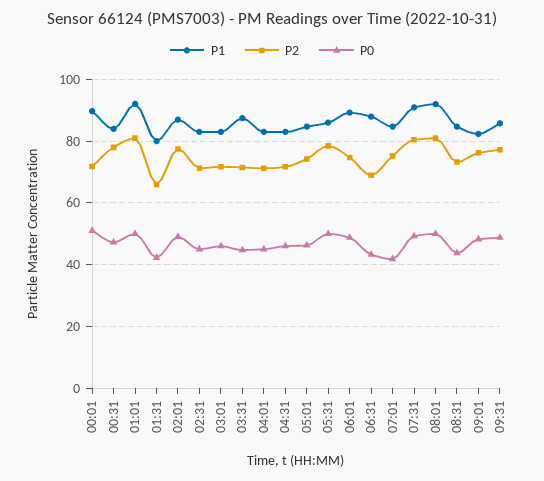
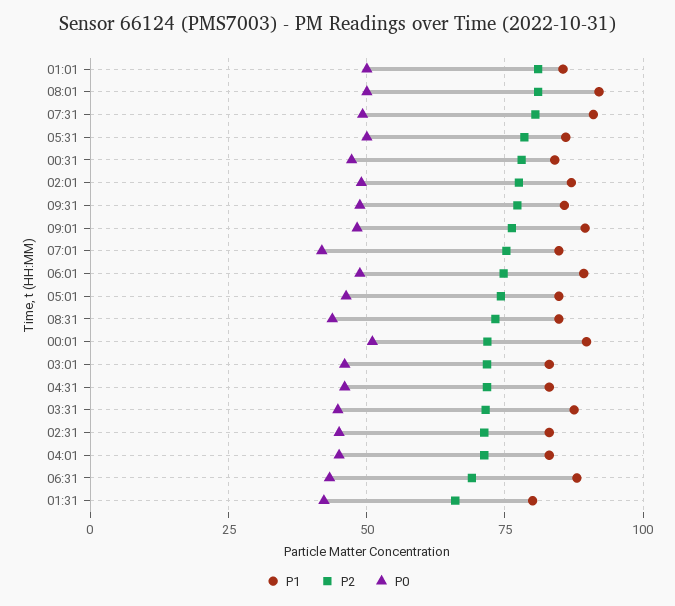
P1, 01:01: 92 -> 85
P1, 09:01: 82 -> 90

